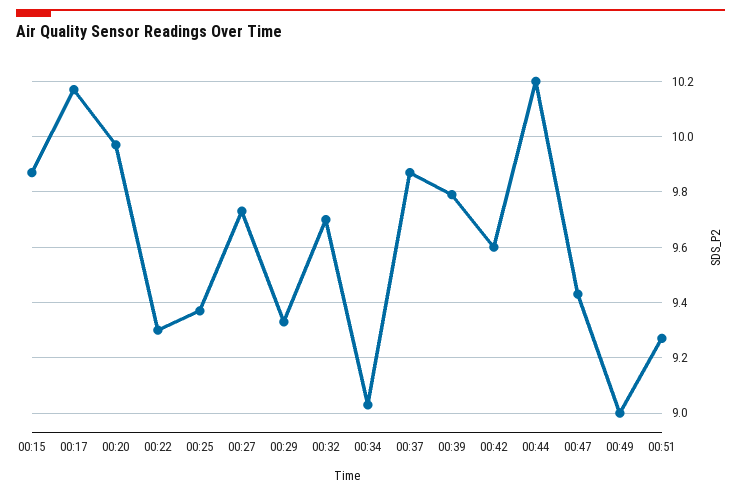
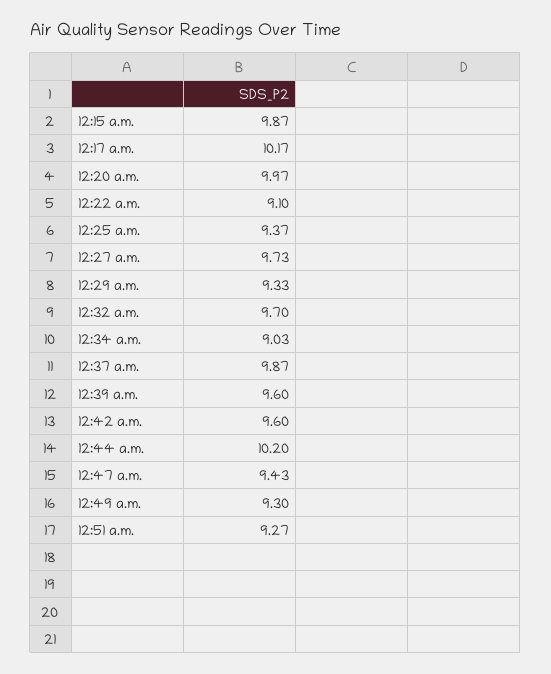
00:22: 9.3 -> 9.1
00:39: 9.8 -> 9.6
00:49: 9 -> 9.3

